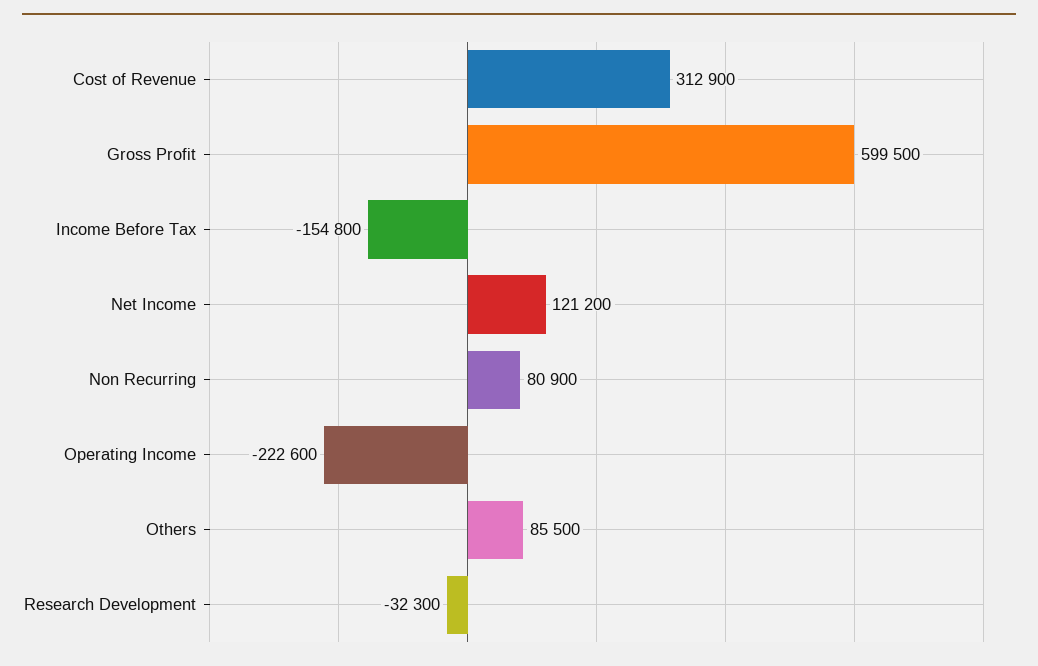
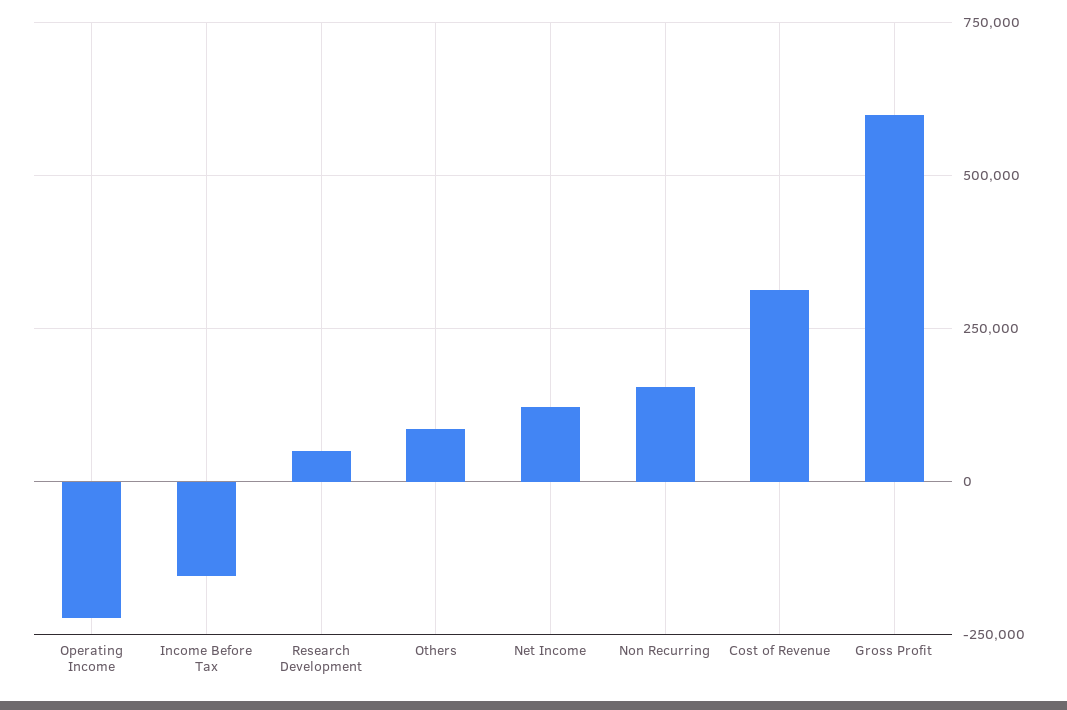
Non Recurring: 80900 -> 150000
Research Development: -32300 -> 50000

